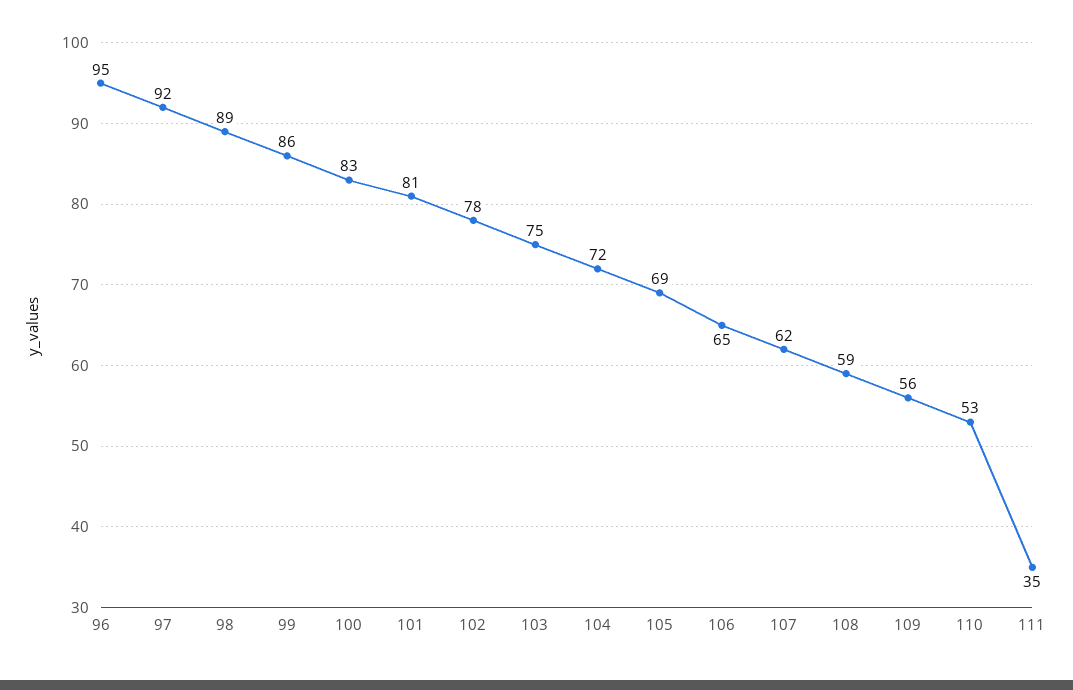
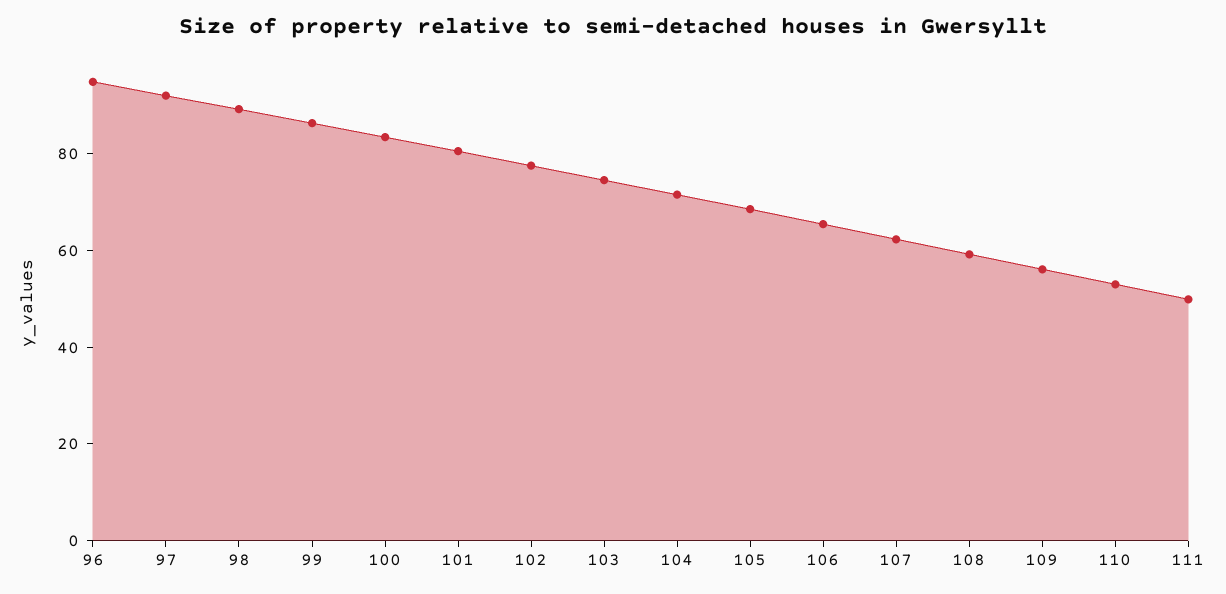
111: 35 -> 50

